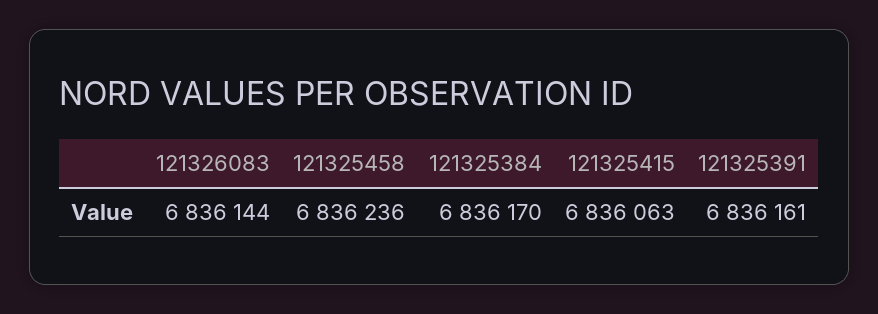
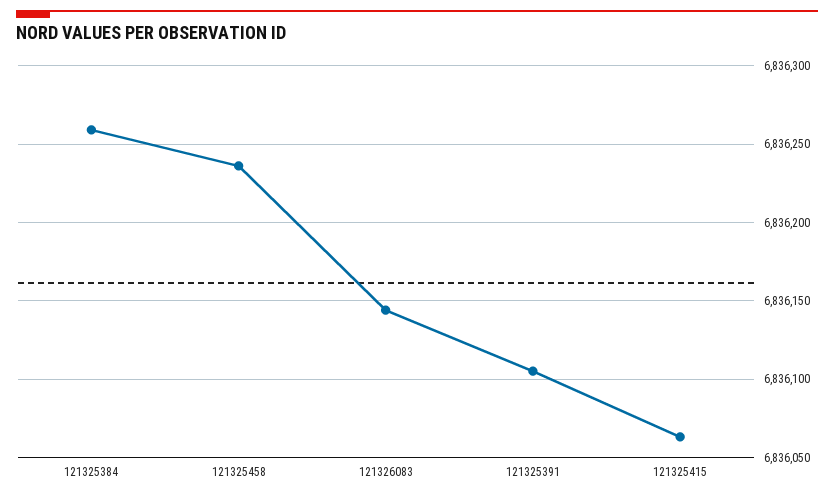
121325384: 6836170 -> 6836260
121325391: 6836161 -> 6836105

